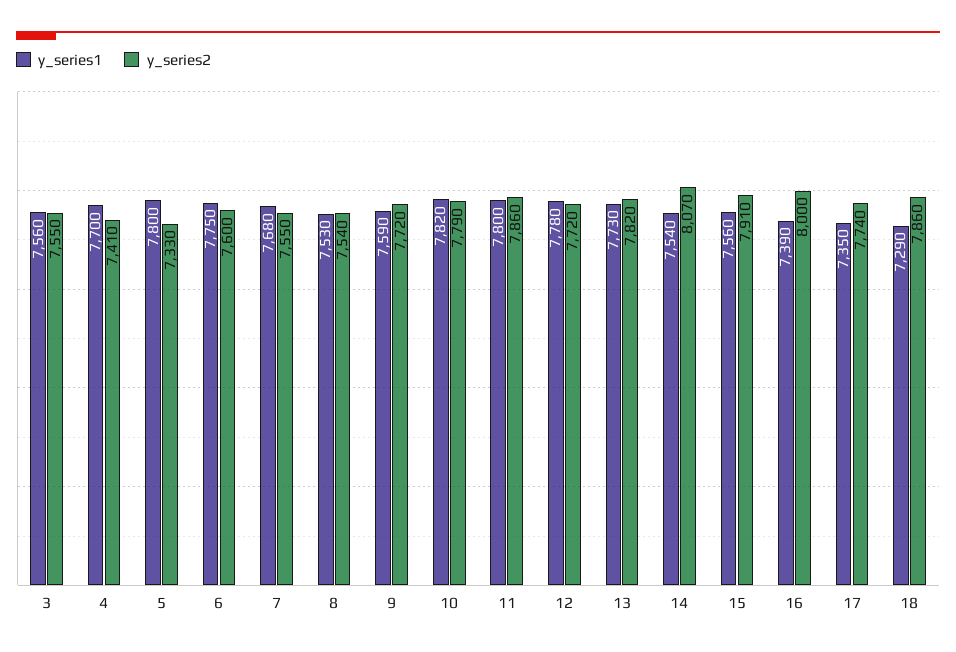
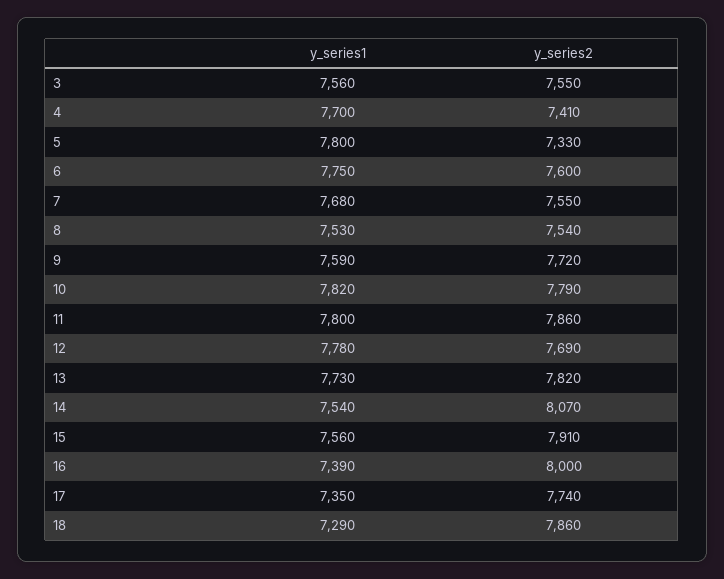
y_series2, 12: 7720 -> 7690

